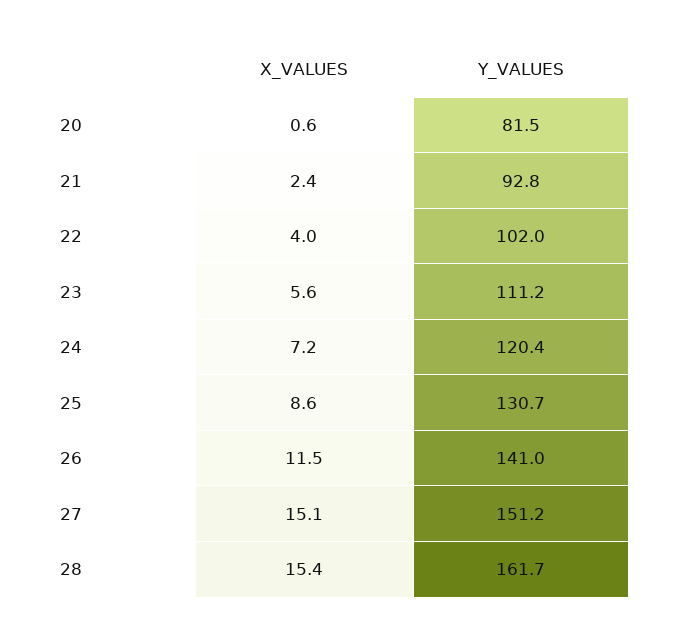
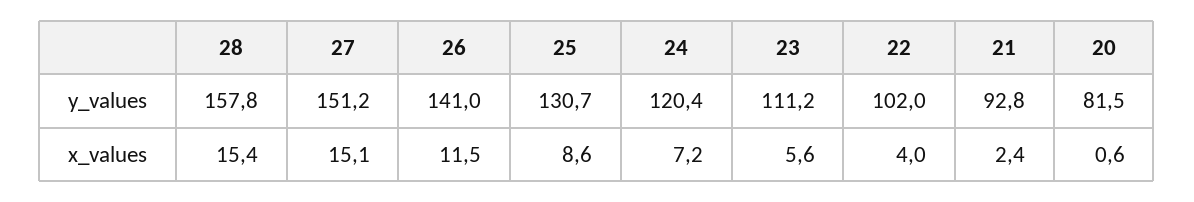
Y_VALUES, 28: 161.7 -> 157.8

